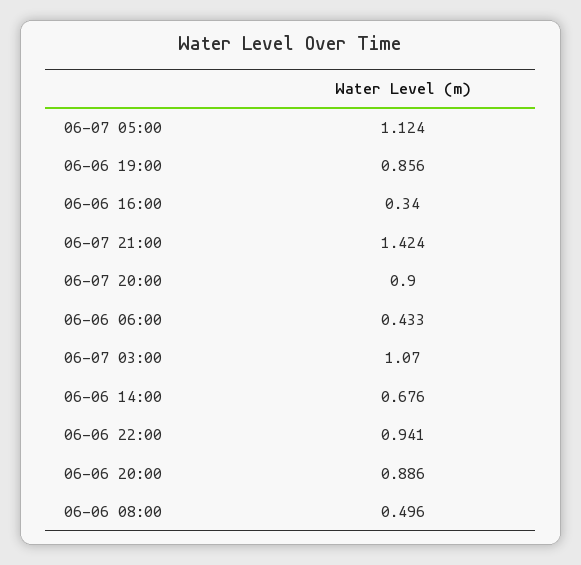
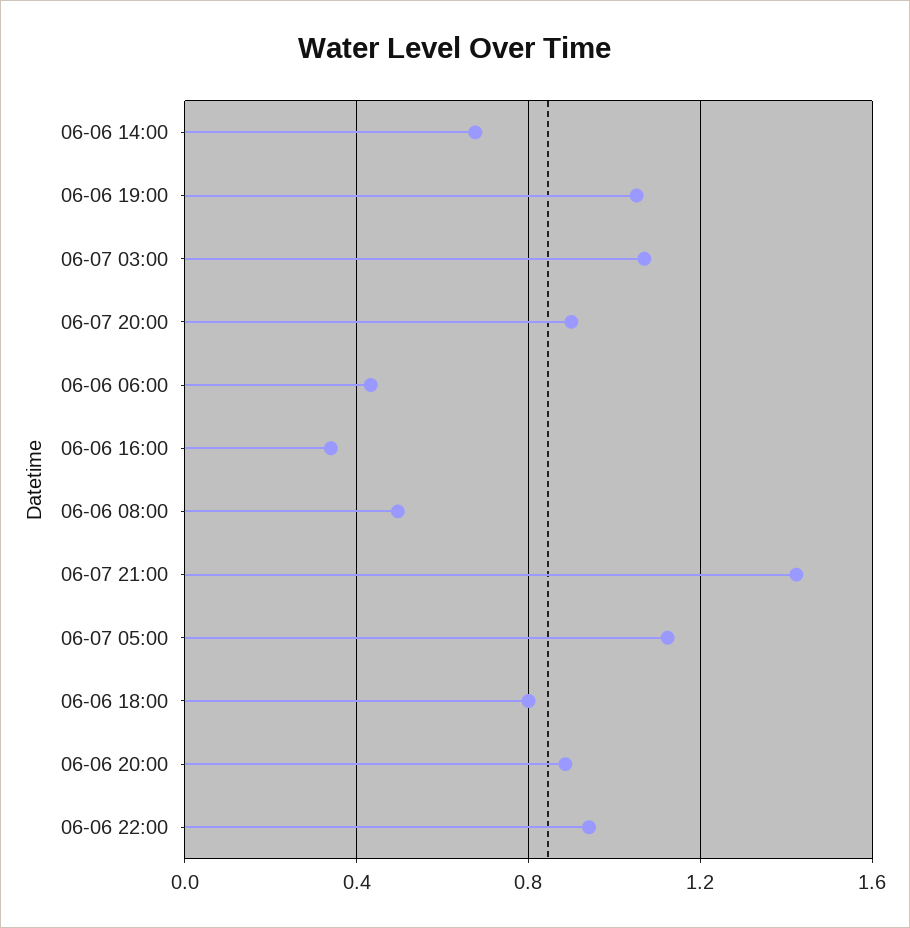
06-06 19:00: 0.856 -> 1.05
06-06 18:00: none -> 0.8

